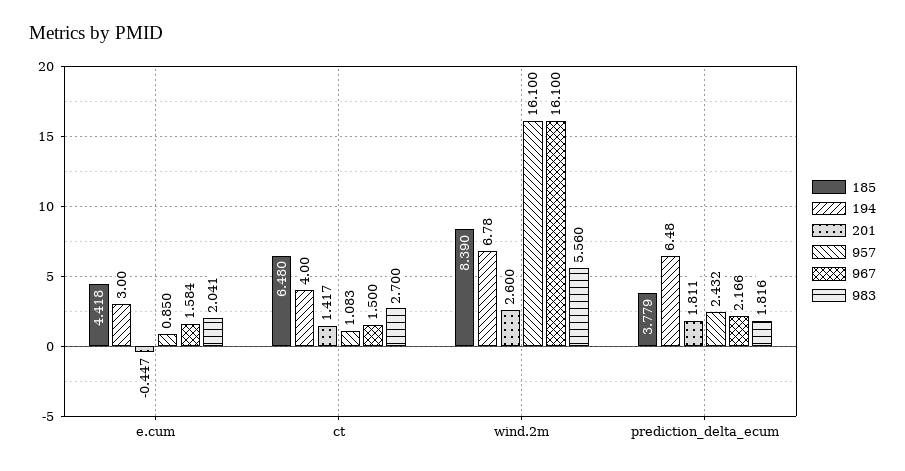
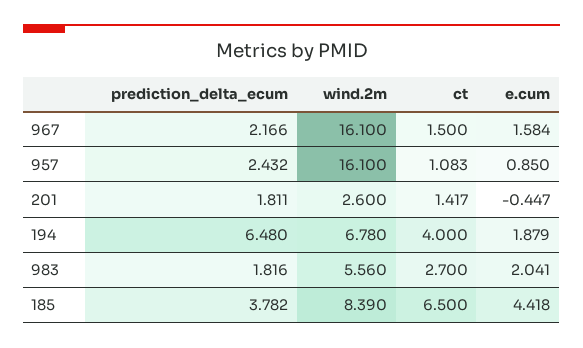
194, e.cum: 3 -> 1.879
185, ct: 6.48 -> 6.5
185, prediction_delta_ecum: 3.779 -> 3.782

